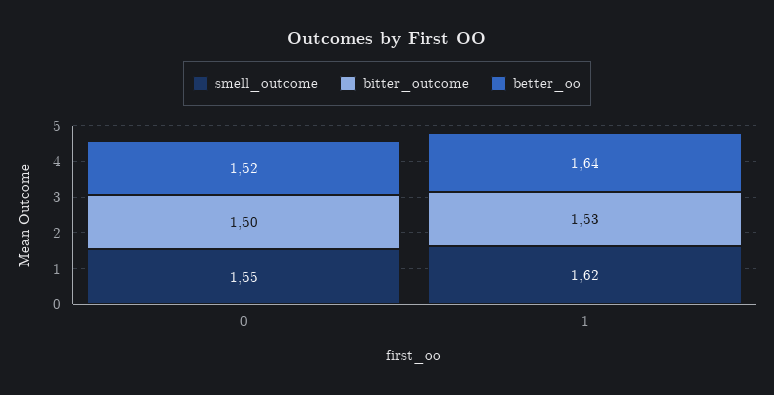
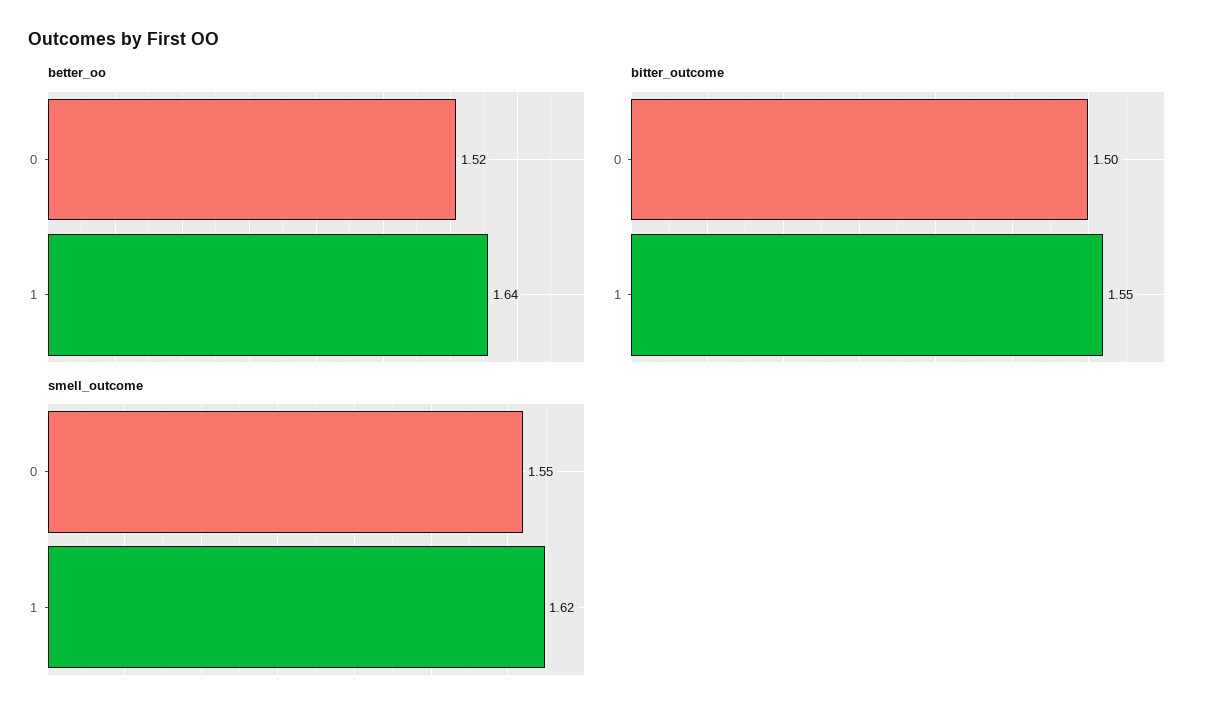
bitter_outcome, 1: 1.53 -> 1.55

